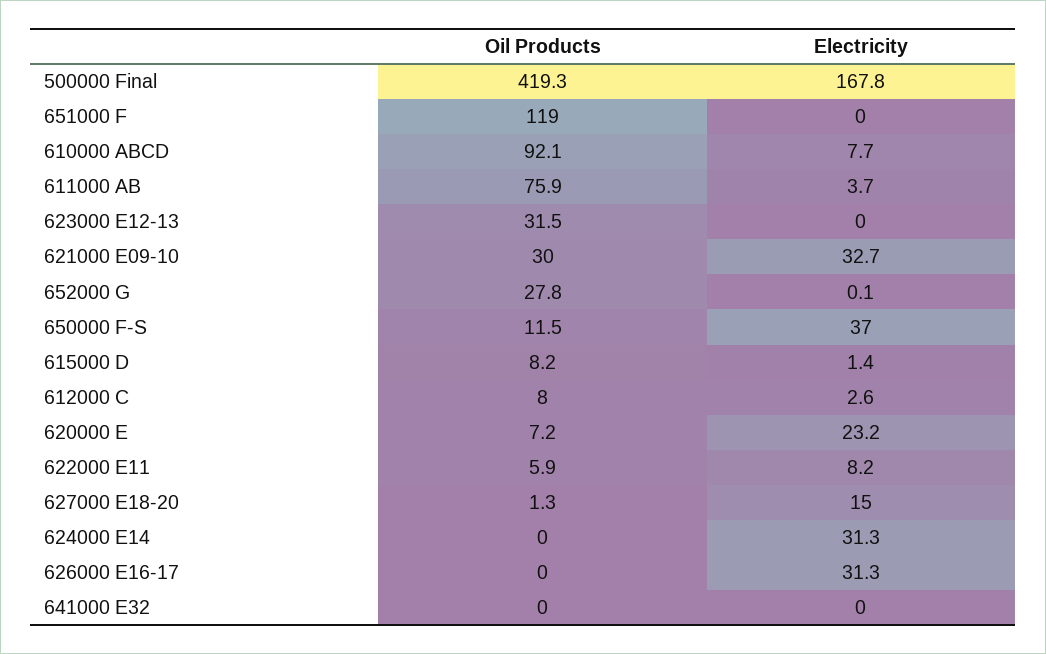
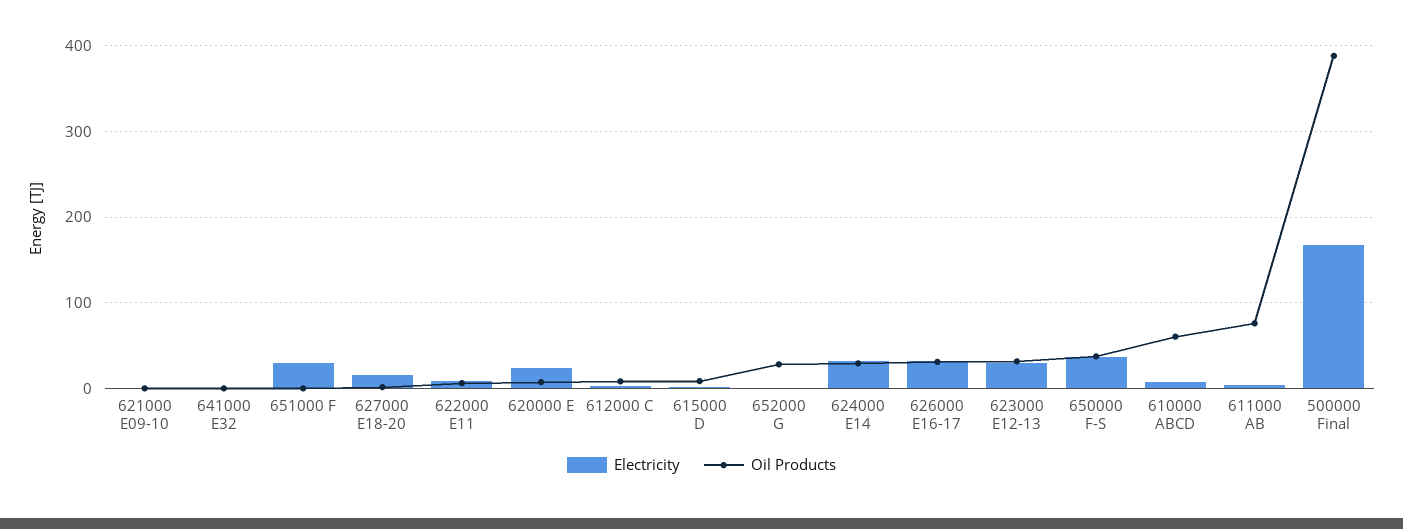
Oil Products, 500000 Final: 419.3 -> 390
Oil Products, 651000 F: 119 -> 0
Electricity, 651000 F: 0 -> 30
Oil Products, 610000 ABCD: 92.1 -> 60
Electricity, 623000 E12-13: 0 -> 30
Oil Products, 621000 E09-10: 30 -> 0
Electricity, 621000 E09-10: 32.7 -> 0
Oil Products, 650000 F-S: 11.5 -> 40
Oil Products, 624000 E14: 0 -> 30
Oil Products, 626000 E16-17: 0 -> 30

